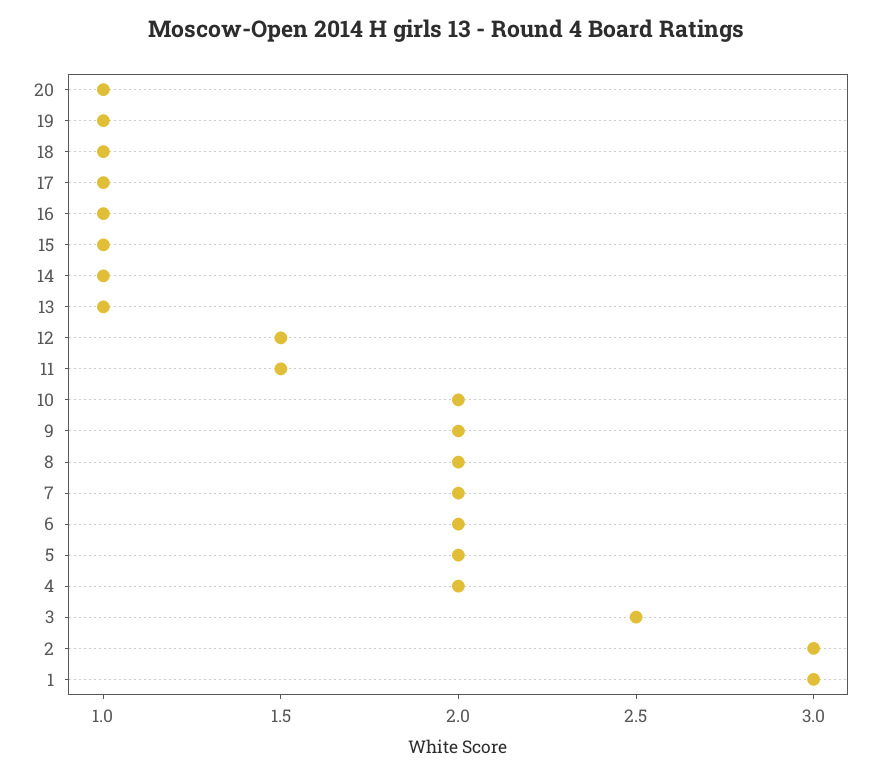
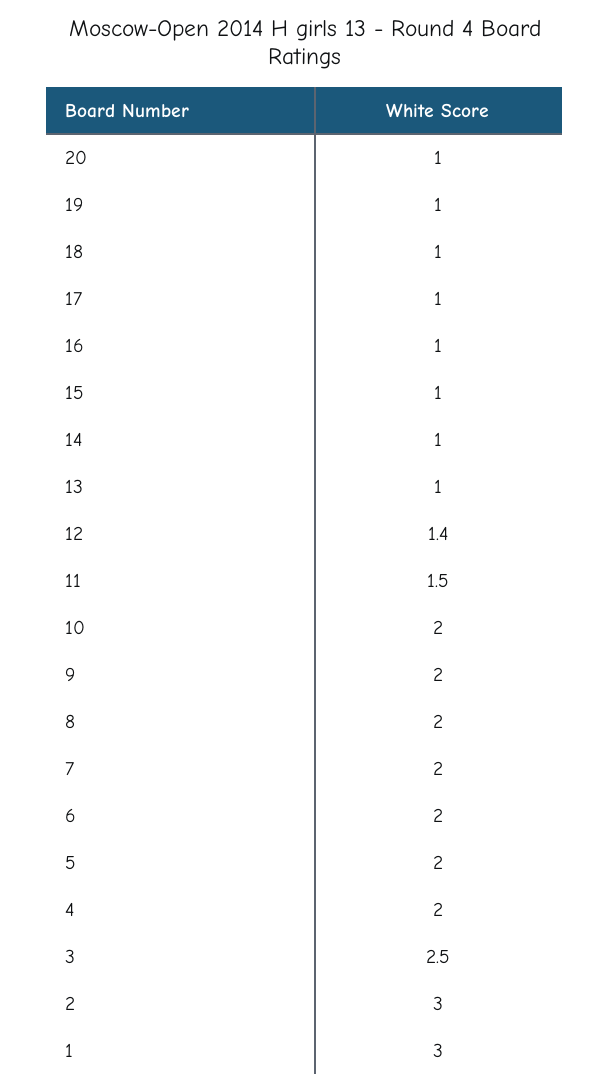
12: 1.5 -> 1.4

